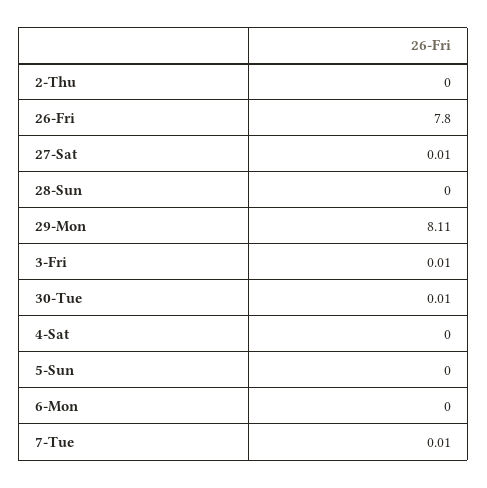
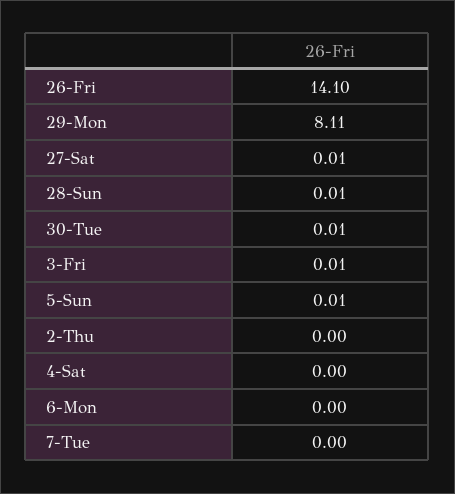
26-Fri: 7.8 -> 14.1
28-Sun: 0 -> 0.01
5-Sun: 0 -> 0.01
7-Tue: 0.01 -> 0

